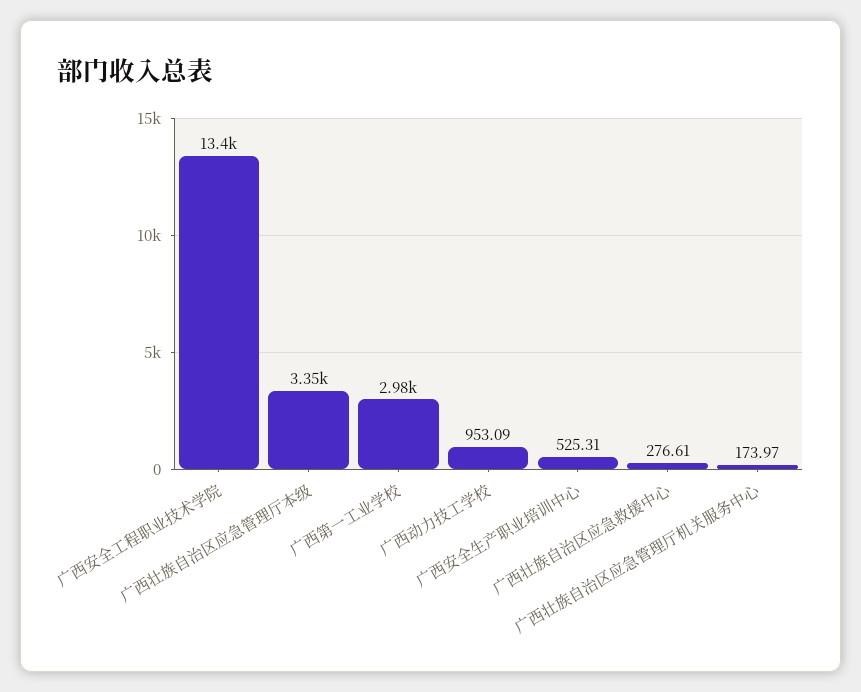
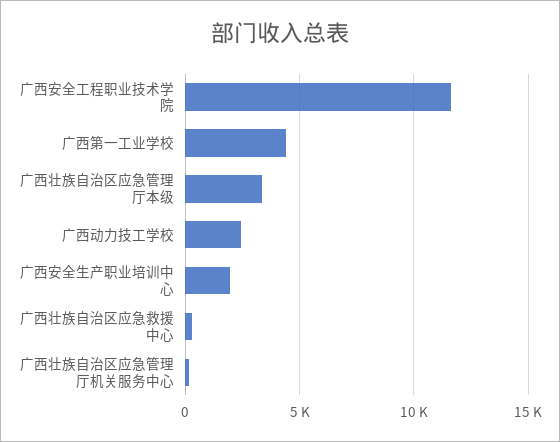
广西安全工程职业技术学院: 13400 -> 11500
广西第一工业学校: 2980 -> 4500
广西动力技工学校: 953.09 -> 2500
广西安全生产职业培训中心: 525.31 -> 2000

